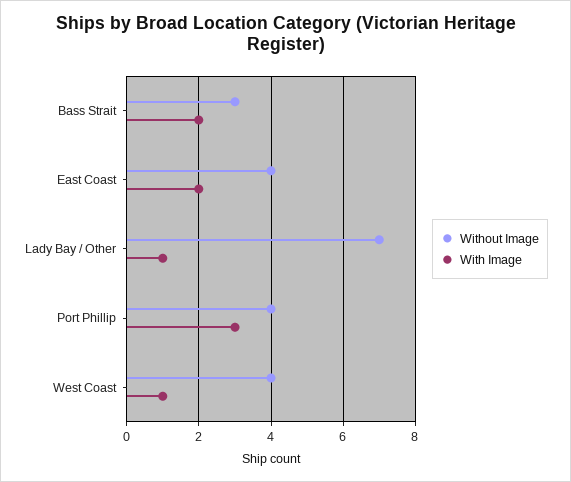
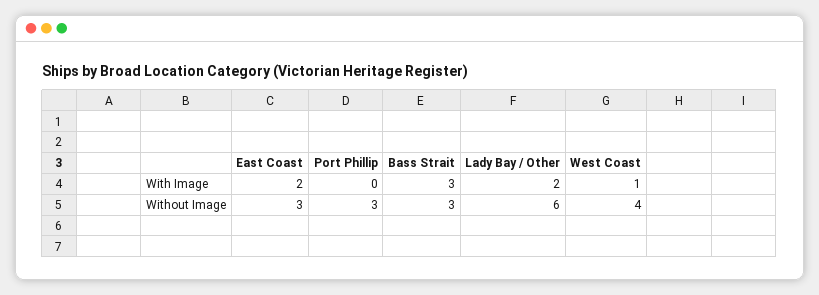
With Image, Bass Strait: 2 -> 3
Without Image, East Coast: 4 -> 3
Without Image, Lady Bay / Other: 7 -> 6
With Image, Lady Bay / Other: 1 -> 2
Without Image, Port Phillip: 4 -> 3
With Image, Port Phillip: 3 -> 0

